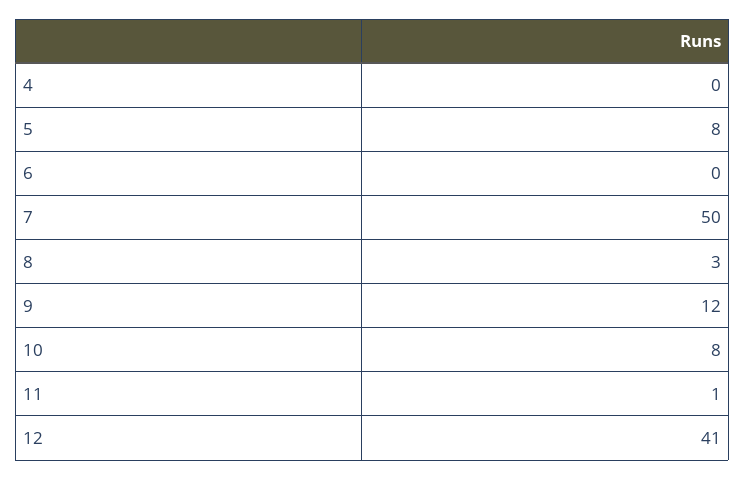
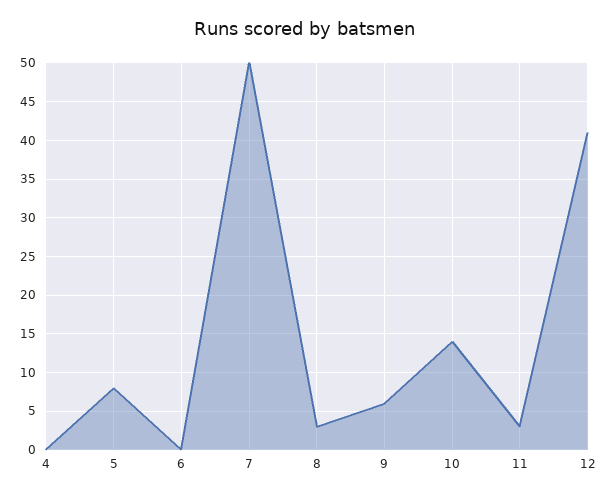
9: 12 -> 6
10: 8 -> 14
11: 1 -> 3

